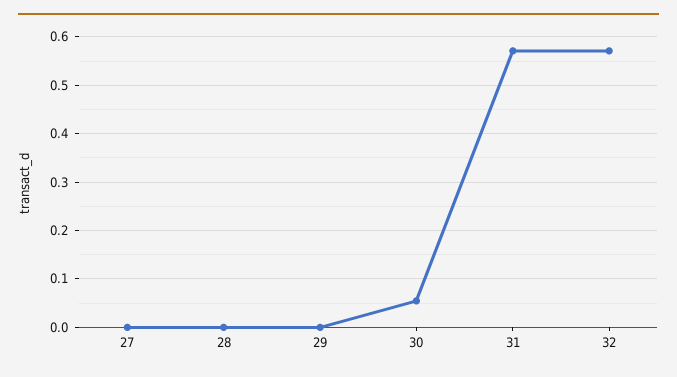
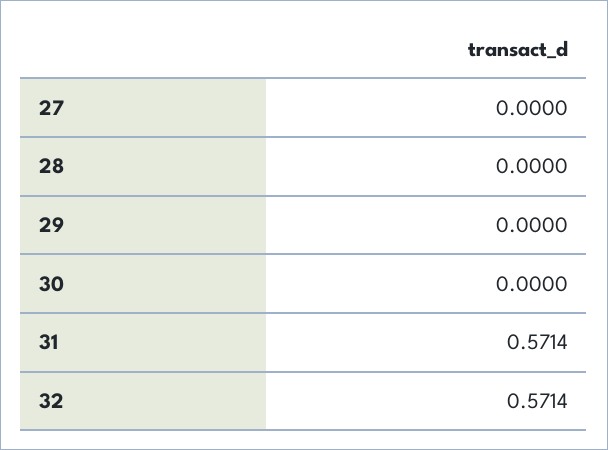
30: 0.06 -> 0

